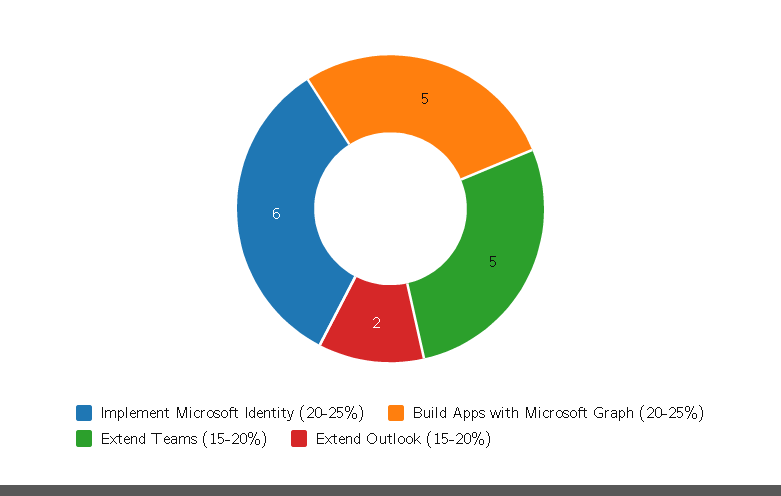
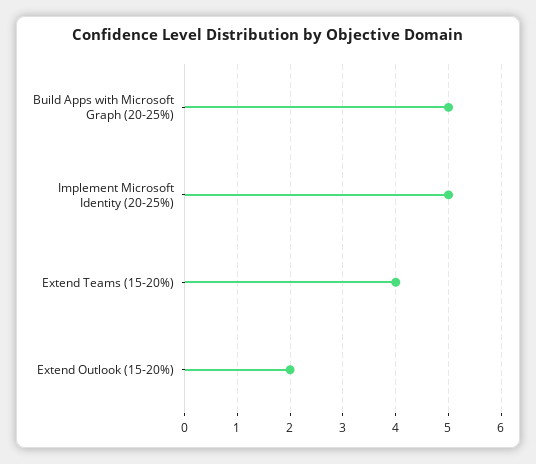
Implement Microsoft Identity (20-25%): 6 -> 5
Extend Teams (15-20%): 5 -> 4

